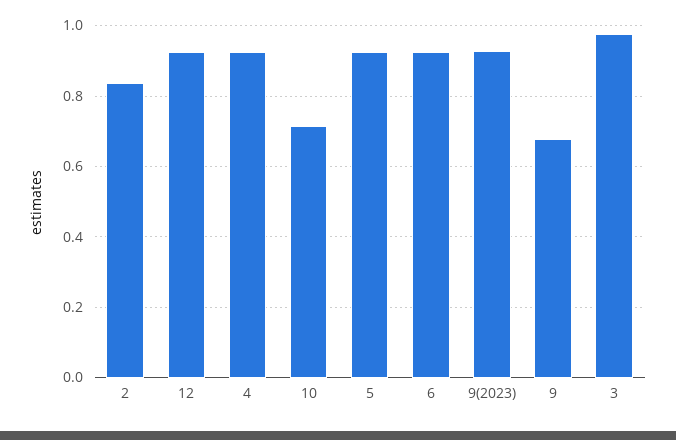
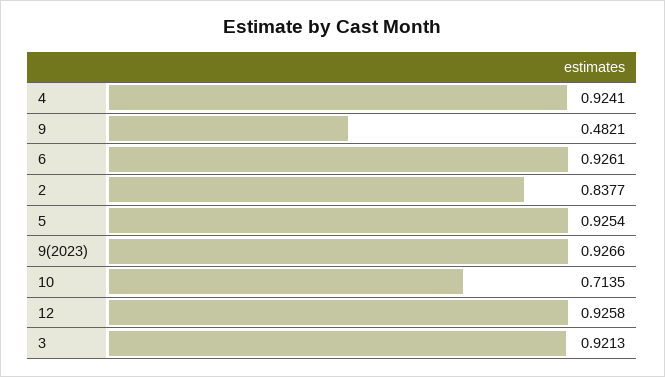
9: 0.68 -> 0.4821
3: 0.98 -> 0.9213

